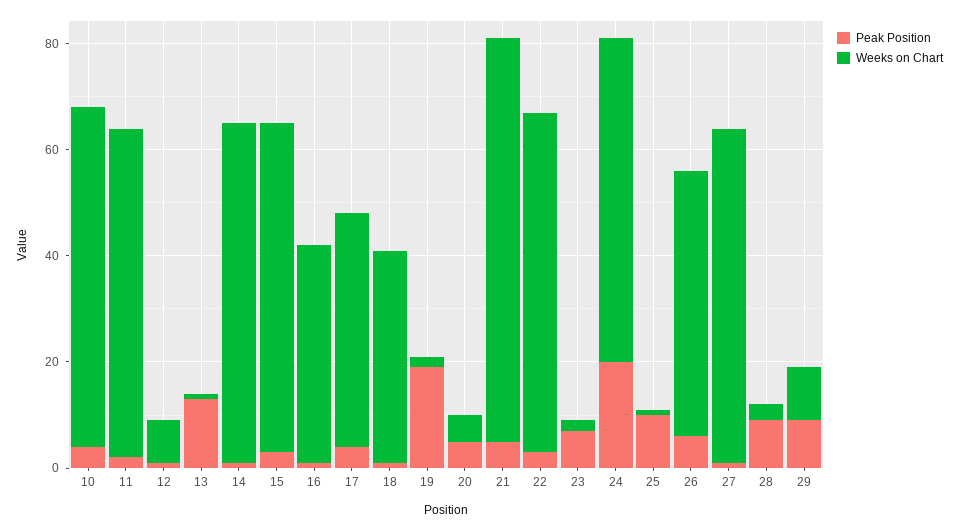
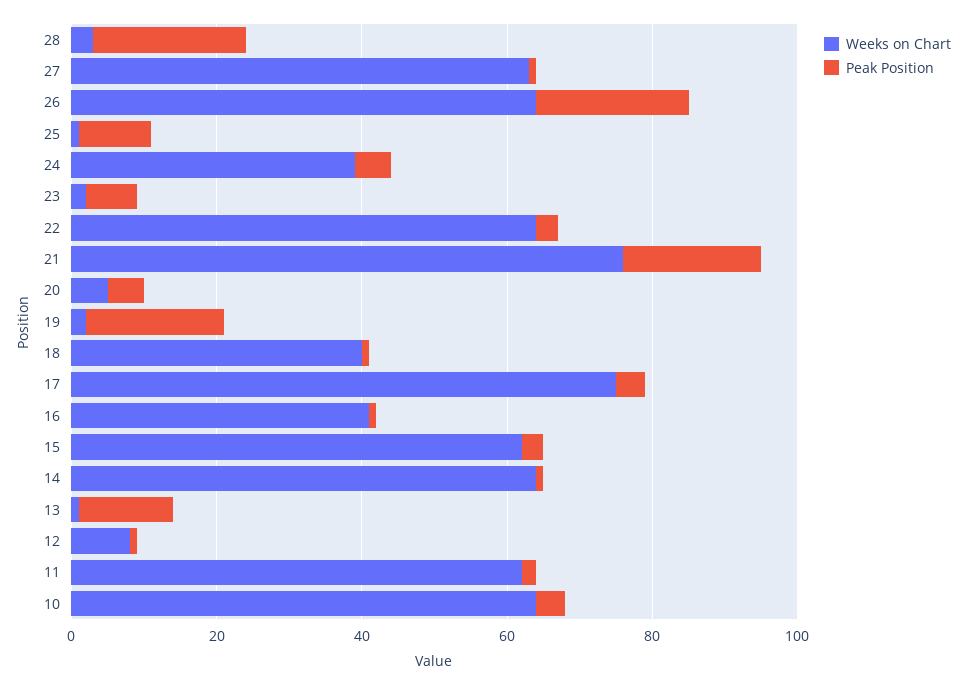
Weeks on Chart, 17: 45 -> 75
Peak Position, 21: 5 -> 20
Peak Position, 24: 20 -> 5
Weeks on Chart, 24: 60 -> 40
Peak Position, 26: 5 -> 20
Weeks on Chart, 26: 50 -> 65
Peak Position, 28: 10 -> 20
Peak Position, 29: 10 -> none
Weeks on Chart, 29: 10 -> none

